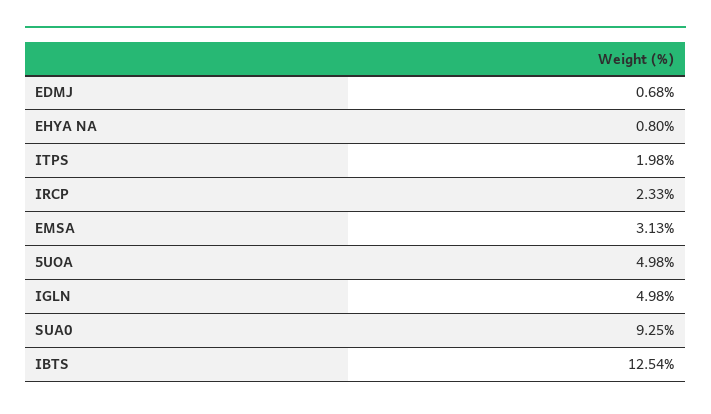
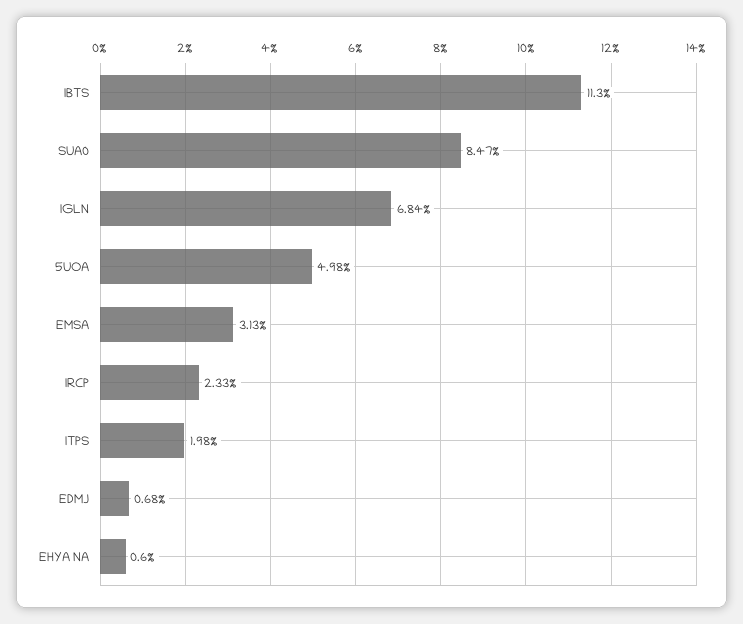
EHYA NA: 0.8 -> 0.6
IGLN: 4.98 -> 6.84
SUA0: 9.25 -> 8.47
IBTS: 12.54 -> 11.3

